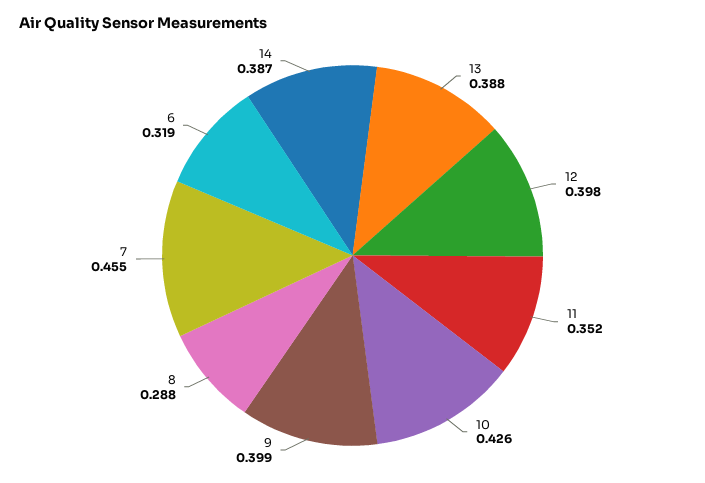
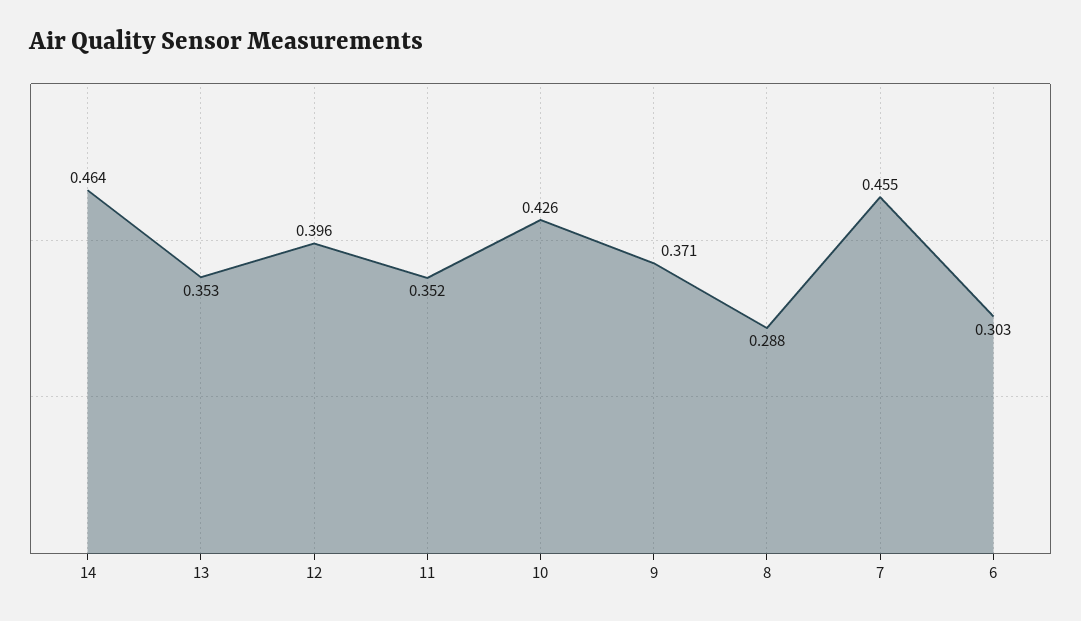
13: 0.388 -> 0.353
12: 0.398 -> 0.396
9: 0.399 -> 0.371
6: 0.319 -> 0.303
14: 0.387 -> 0.464

